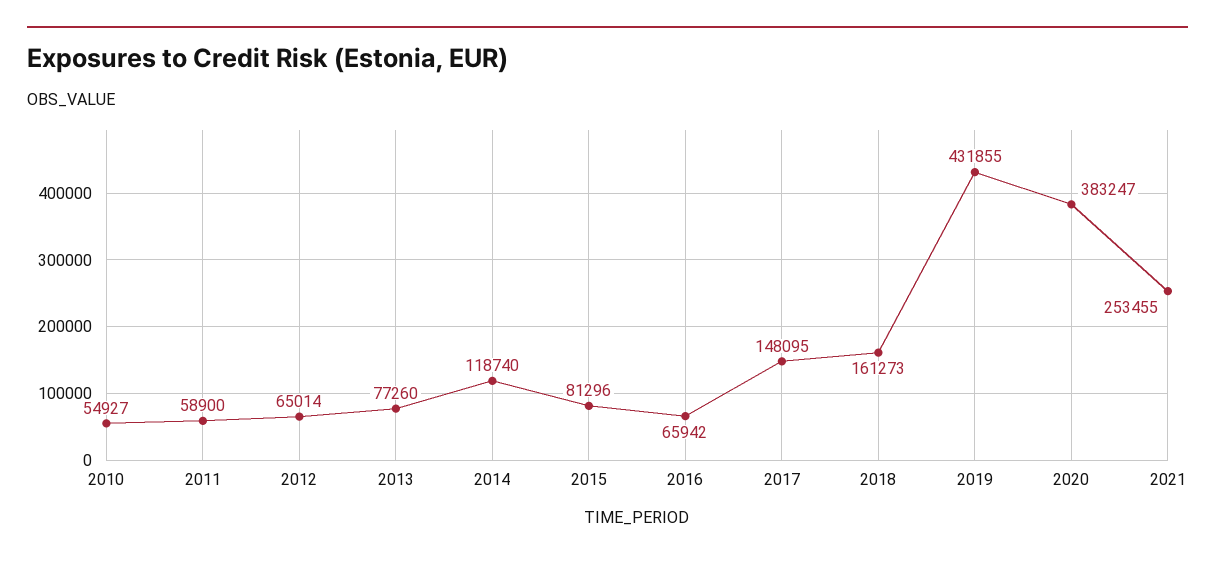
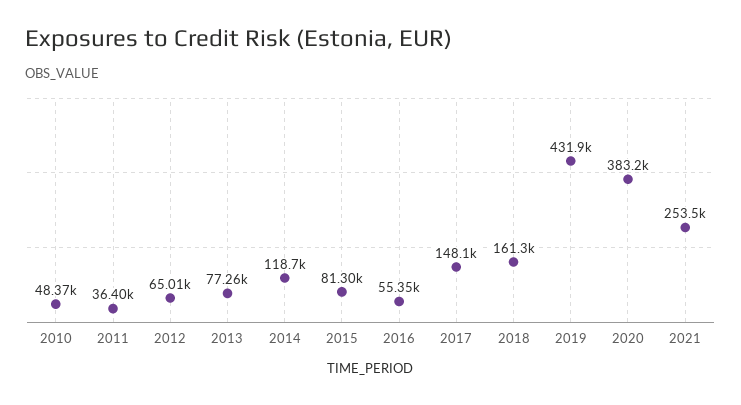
2010: 54927 -> 48370
2011: 58900 -> 36400
2016: 65942 -> 55350

